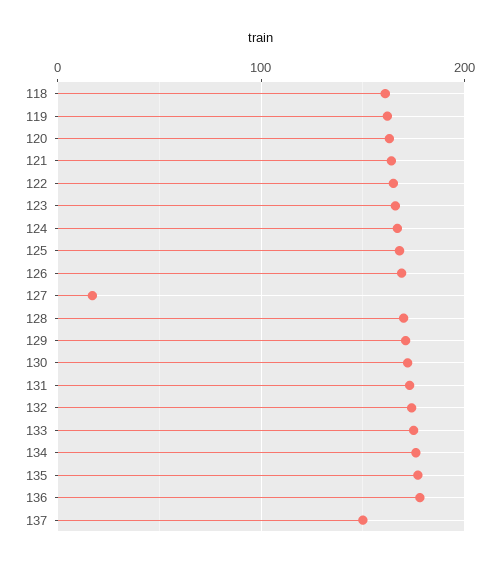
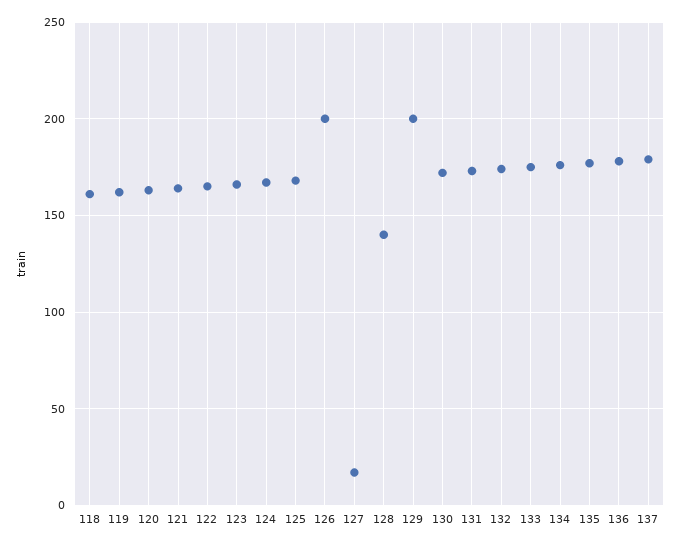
126: 170 -> 200
128: 170 -> 140
129: 170 -> 200
137: 150 -> 180

